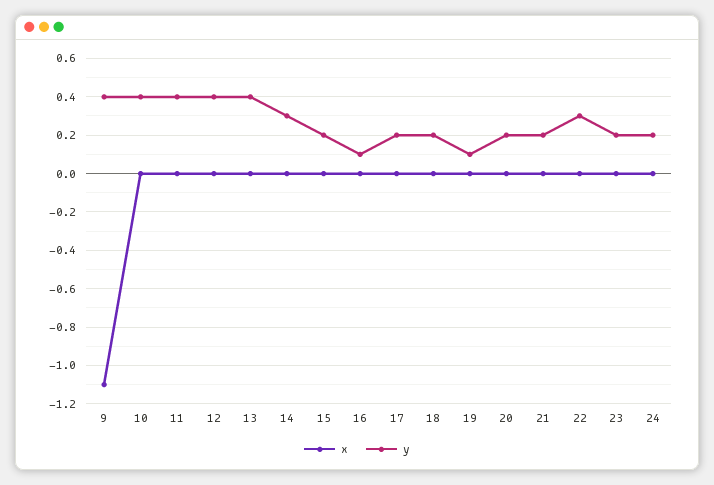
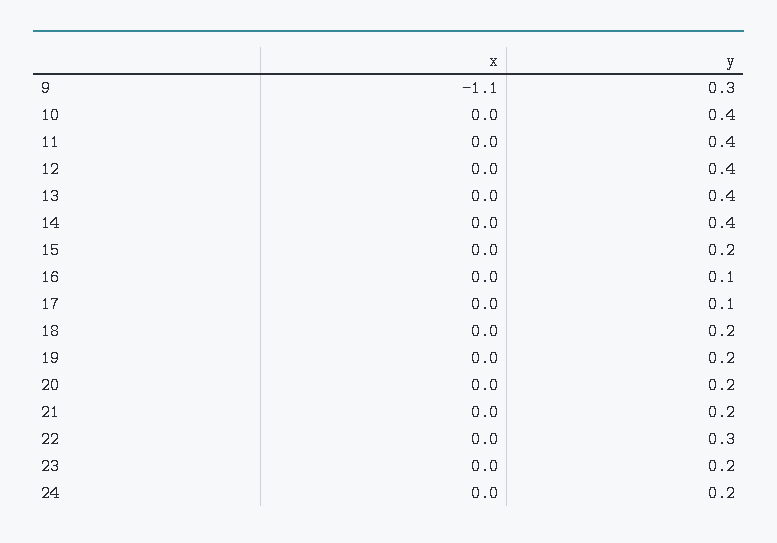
y, 9: 0.4 -> 0.3
y, 14: 0.3 -> 0.4
y, 17: 0.2 -> 0.1
y, 19: 0.1 -> 0.2

